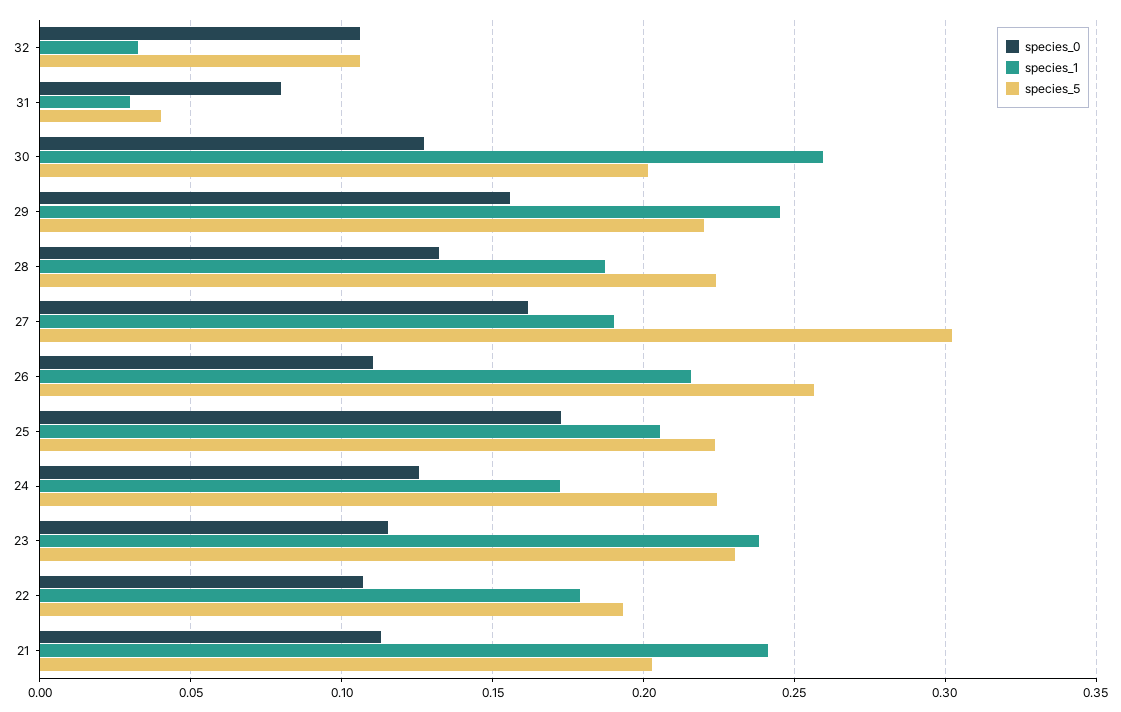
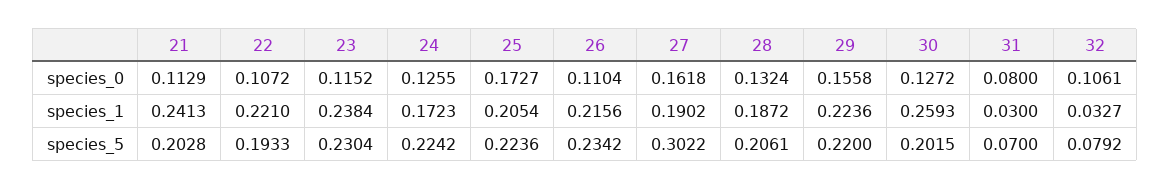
species_5, 32: 0.105 -> 0.0792
species_5, 31: 0.04 -> 0.07
species_1, 29: 0.245 -> 0.2236
species_5, 28: 0.225 -> 0.2061
species_5, 26: 0.255 -> 0.2342
species_1, 22: 0.18 -> 0.221

